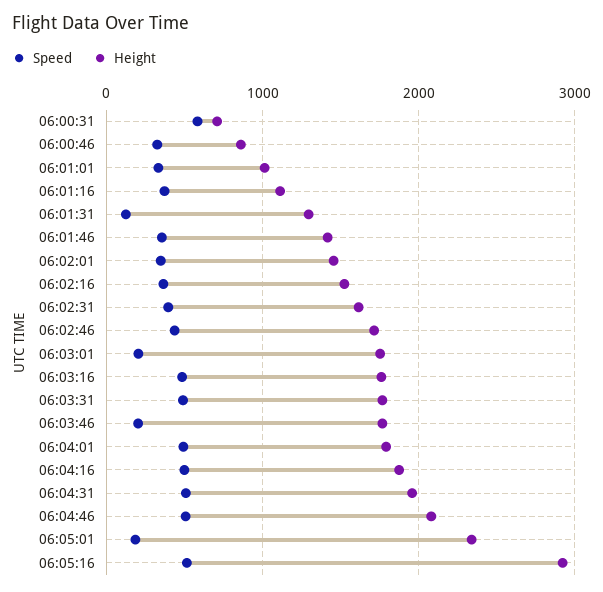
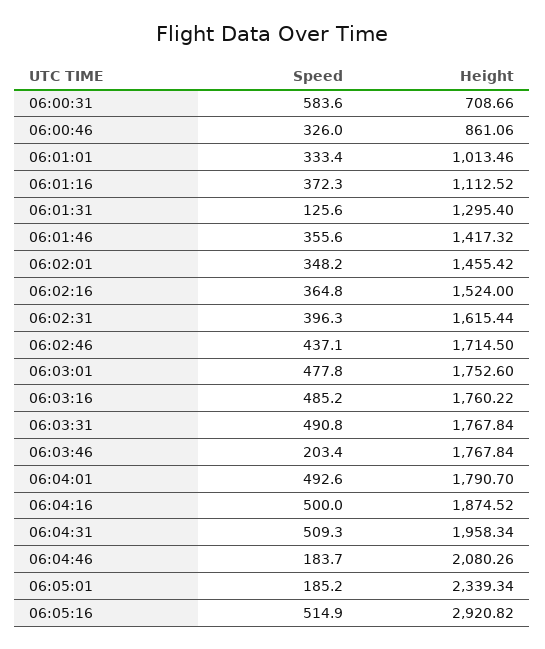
Speed, 06:03:01: 200 -> 477.8
Speed, 06:04:46: 500 -> 183.7

